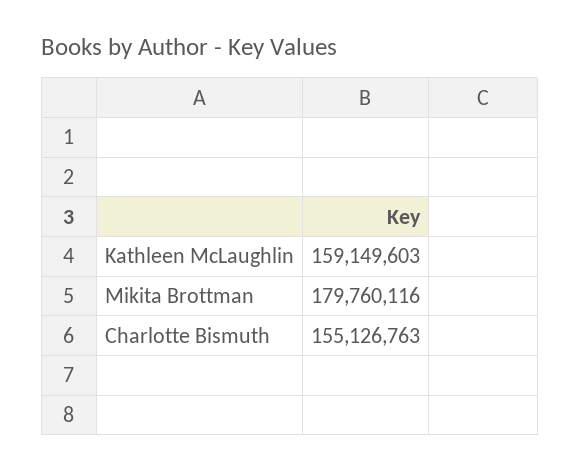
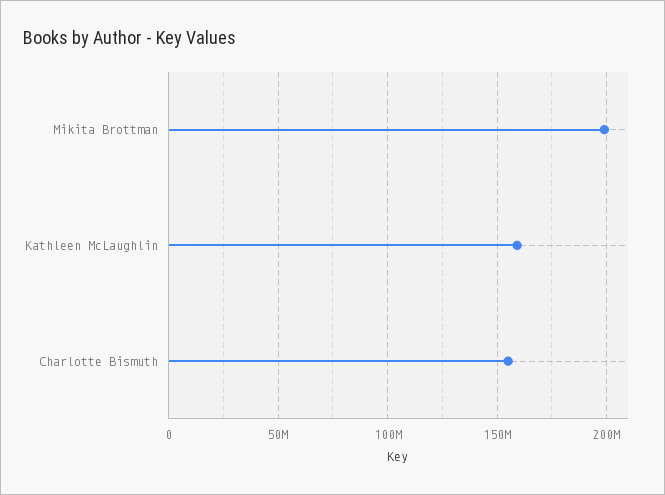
Mikita Brottman: 179760116 -> 200000000

